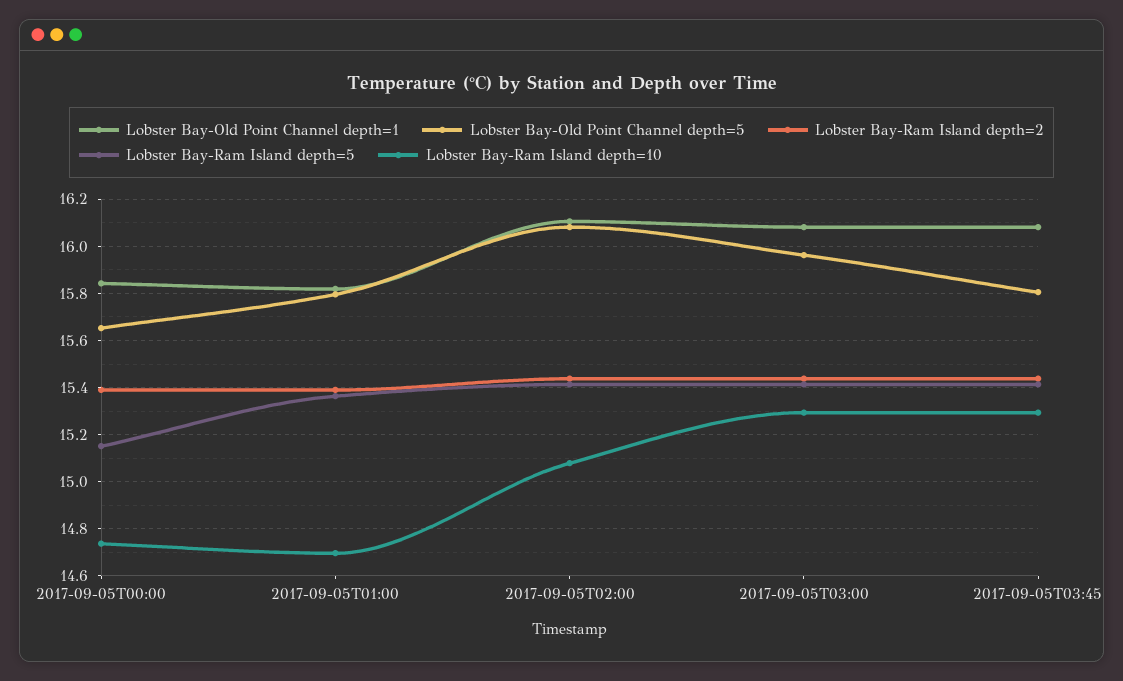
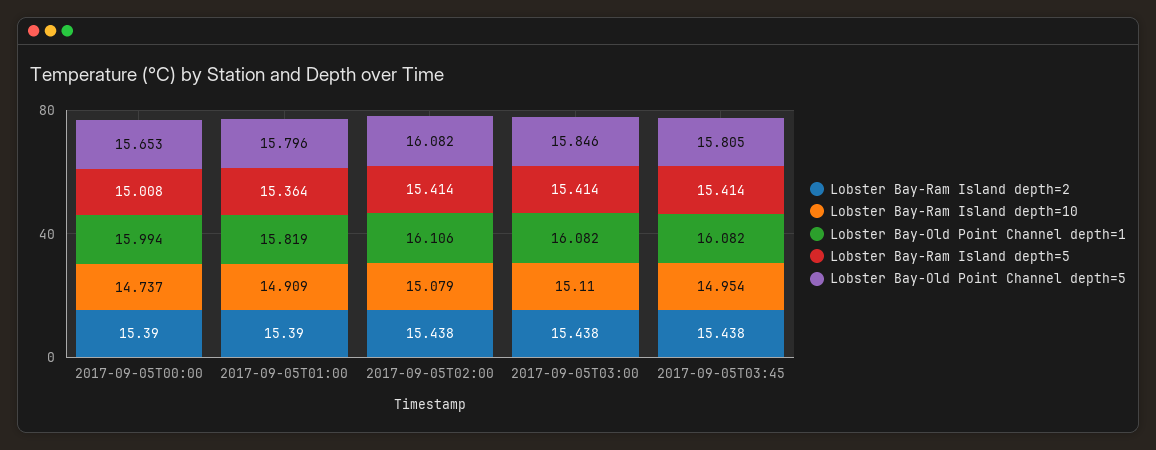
Lobster Bay-Old Point Channel depth=1, 2017-09-05T00:00: 15.85 -> 15.994
Lobster Bay-Ram Island depth=5, 2017-09-05T00:00: 15.15 -> 15.008
Lobster Bay-Ram Island depth=10, 2017-09-05T01:00: 14.7 -> 14.909
Lobster Bay-Old Point Channel depth=5, 2017-09-05T03:00: 15.95 -> 15.846
Lobster Bay-Ram Island depth=10, 2017-09-05T03:00: 15.3 -> 15.11
Lobster Bay-Ram Island depth=10, 2017-09-05T03:45: 15.3 -> 14.954

